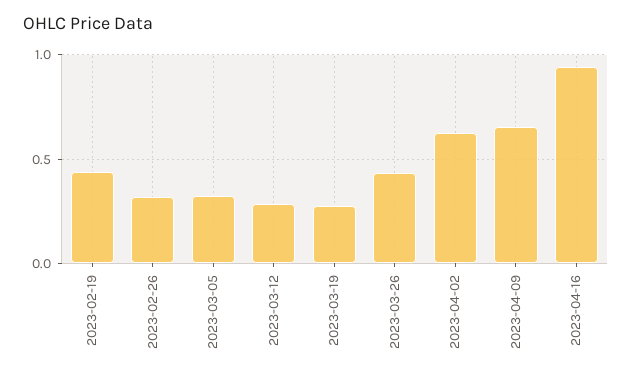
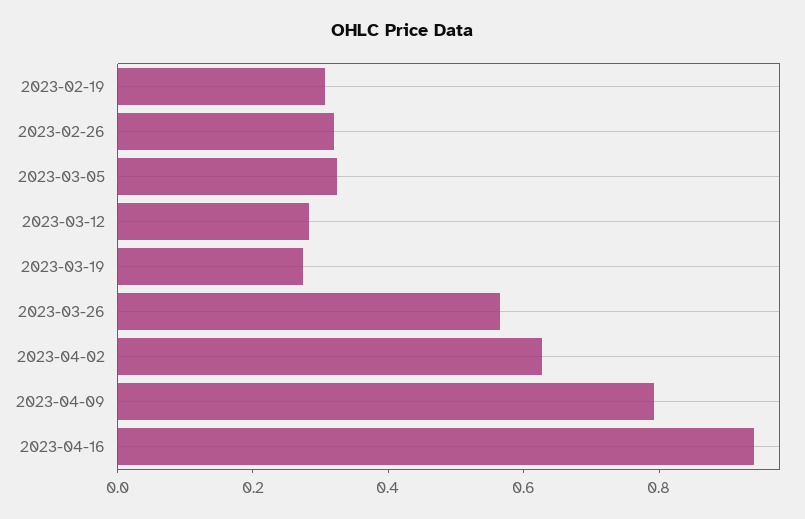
2023-02-19: 0.45 -> 0.3
2023-03-26: 0.45 -> 0.55
2023-04-09: 0.65 -> 0.8

